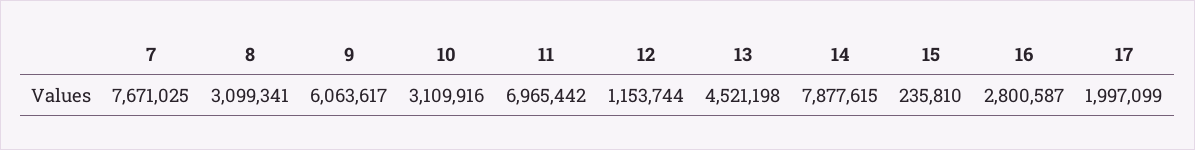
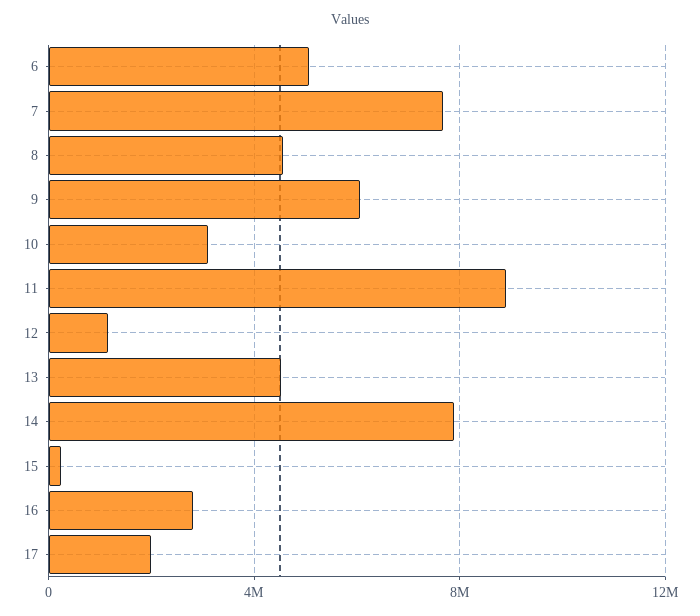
8: 3099341 -> 4500000
11: 6965442 -> 9000000
6: none -> 5000000

